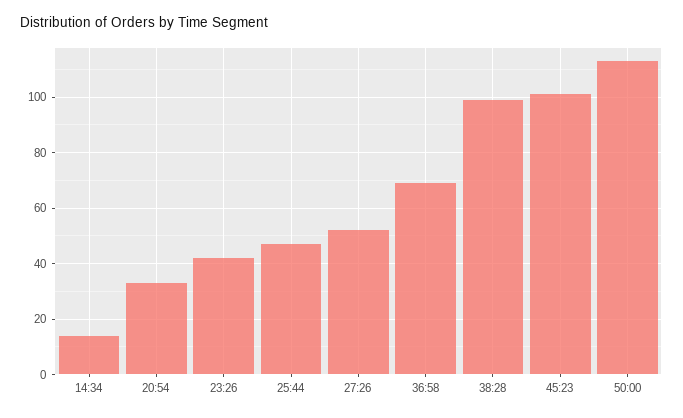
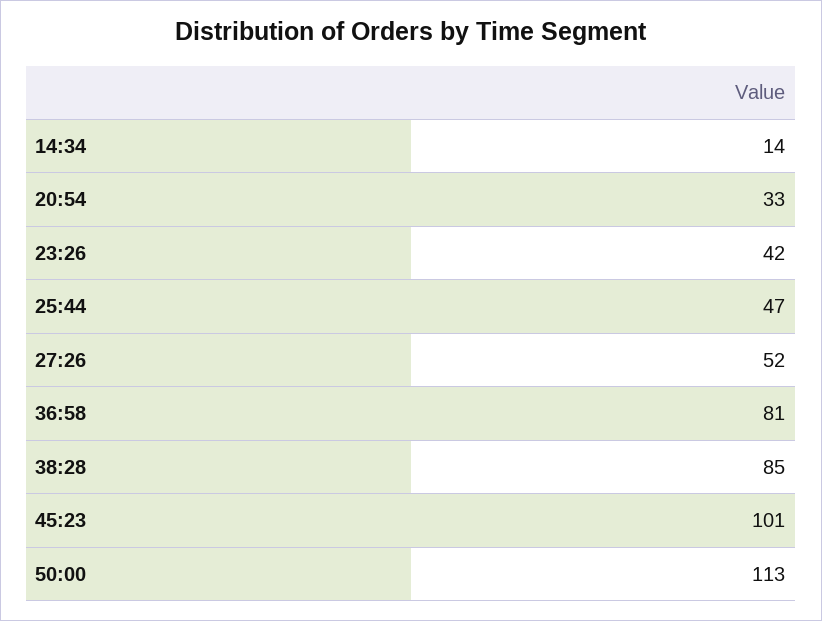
36:58: 70 -> 81
38:28: 100 -> 85

